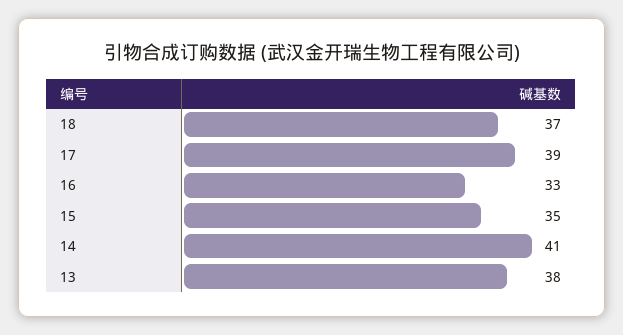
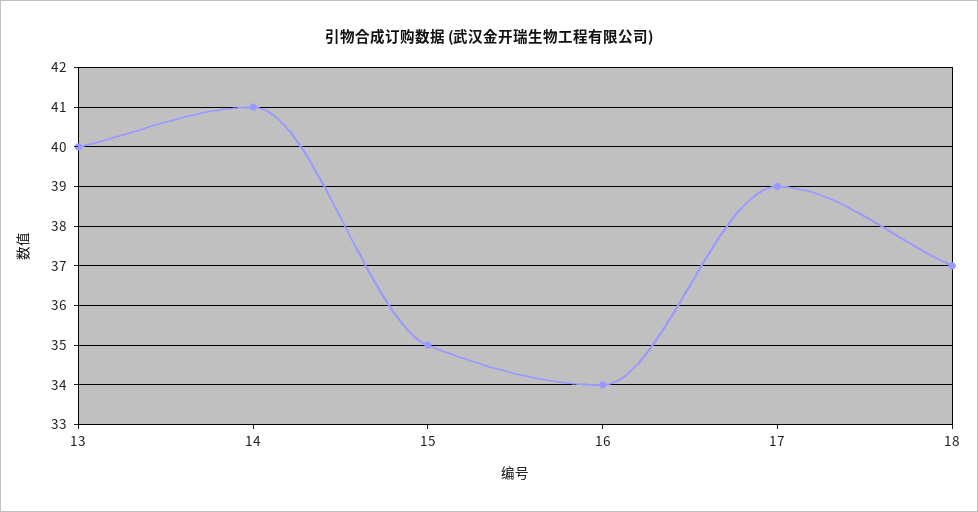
16: 33 -> 34
13: 38 -> 40

